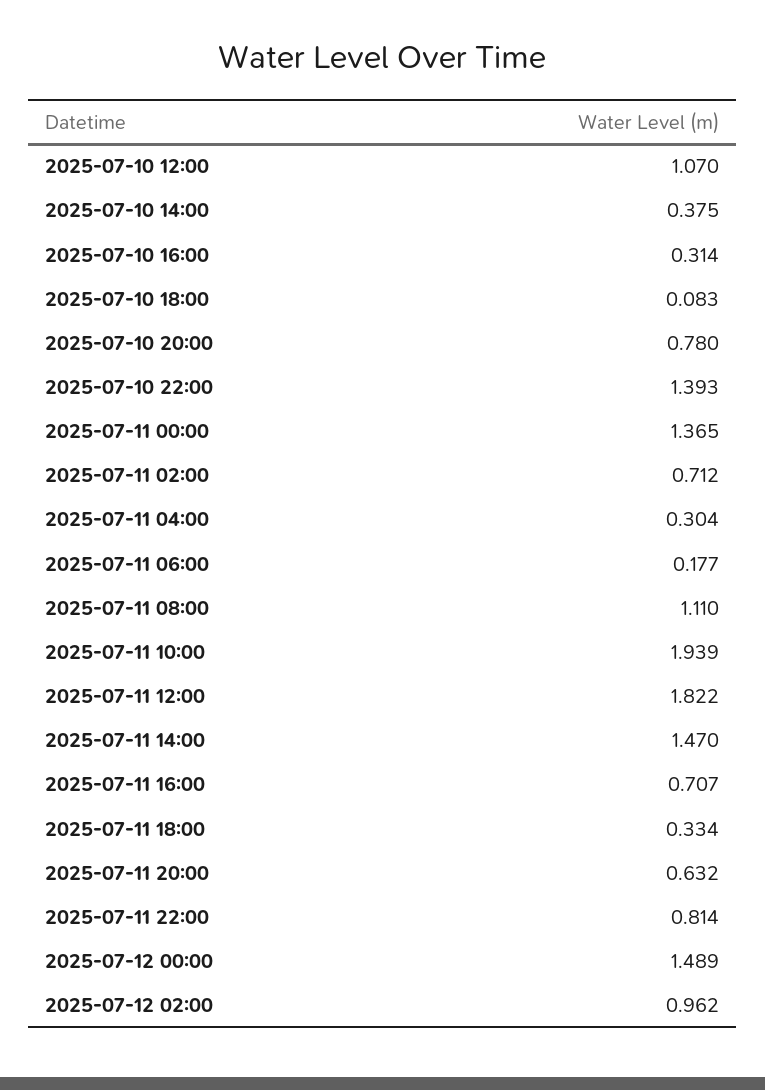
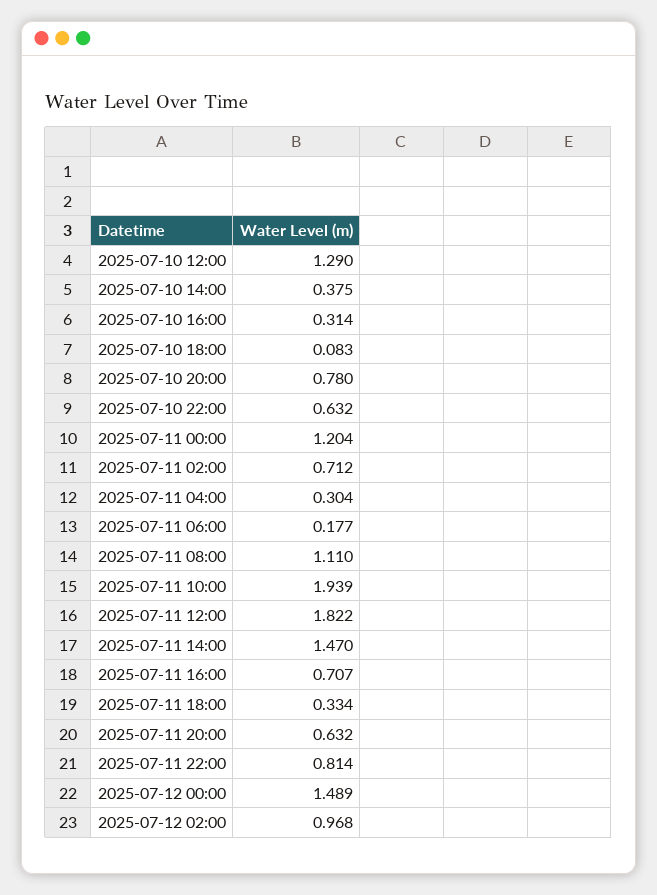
2025-07-10 12:00: 1.07 -> 1.29
2025-07-10 22:00: 1.393 -> 0.632
2025-07-11 00:00: 1.365 -> 1.204
2025-07-12 02:00: 0.962 -> 0.968

